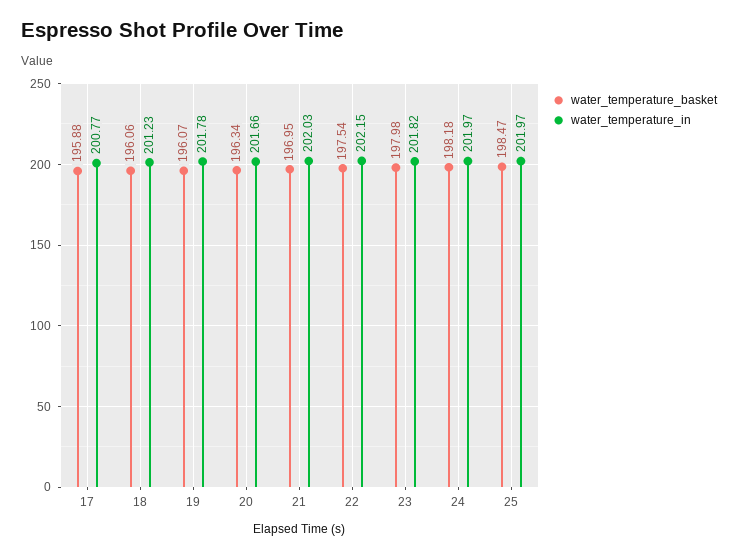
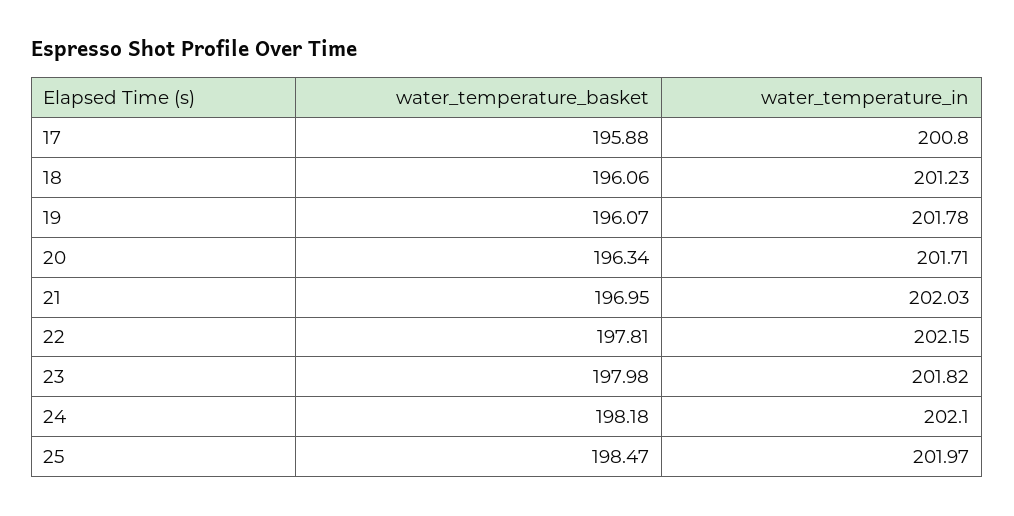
water_temperature_in, 17: 200.77 -> 200.8
water_temperature_in, 20: 201.66 -> 201.71
water_temperature_basket, 22: 197.54 -> 197.81
water_temperature_in, 24: 201.97 -> 202.1

